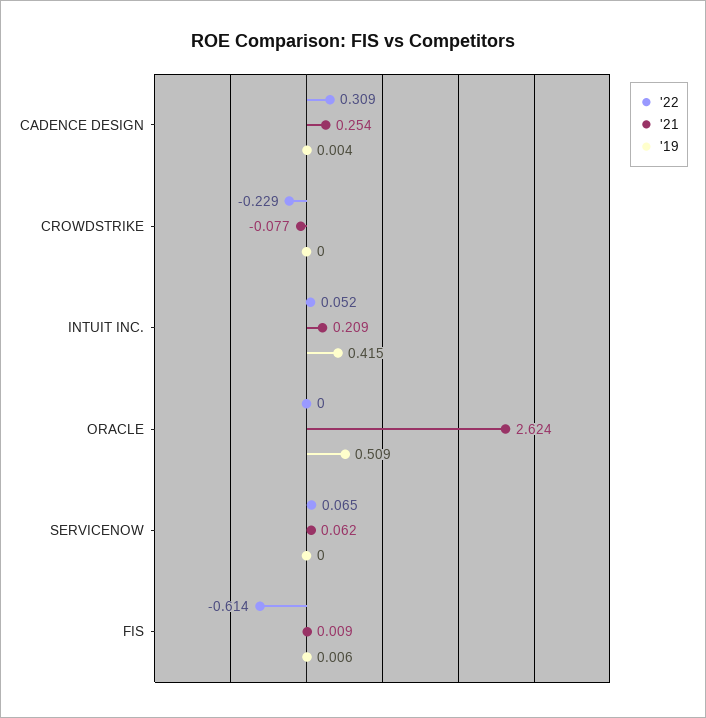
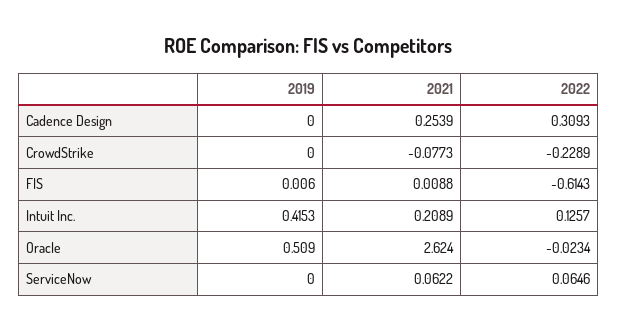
'19, CADENCE DESIGN: 0.004 -> 0
'22, INTUIT INC.: 0.052 -> 0.1257
'22, ORACLE: 0 -> -0.0234

